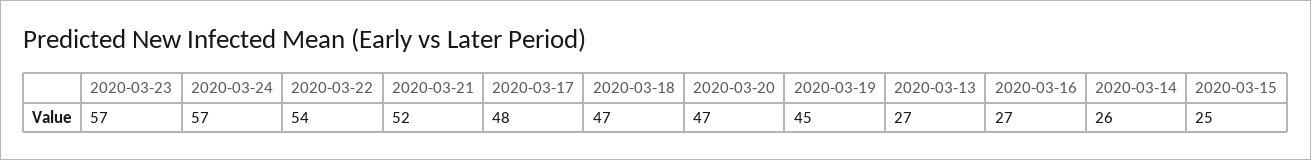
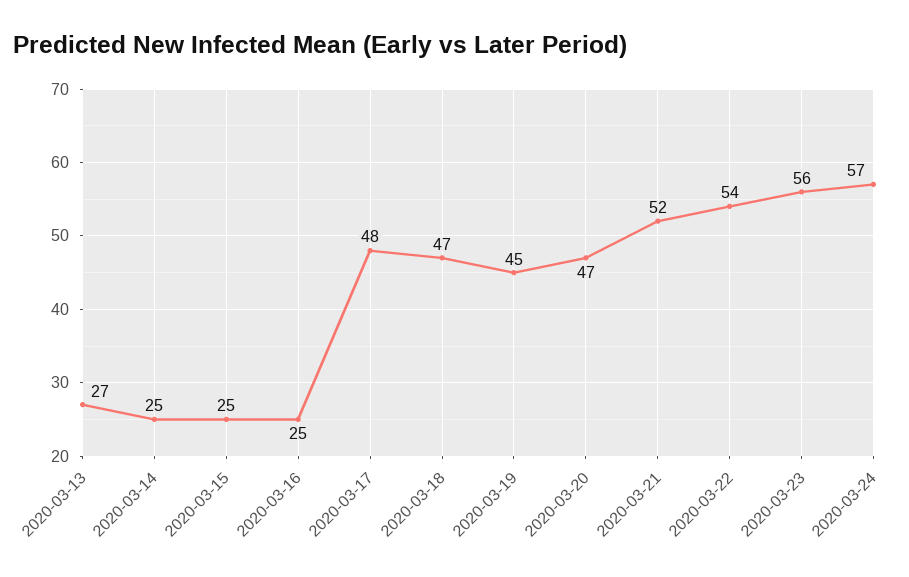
2020-03-23: 57 -> 56
2020-03-16: 27 -> 25
2020-03-14: 26 -> 25

